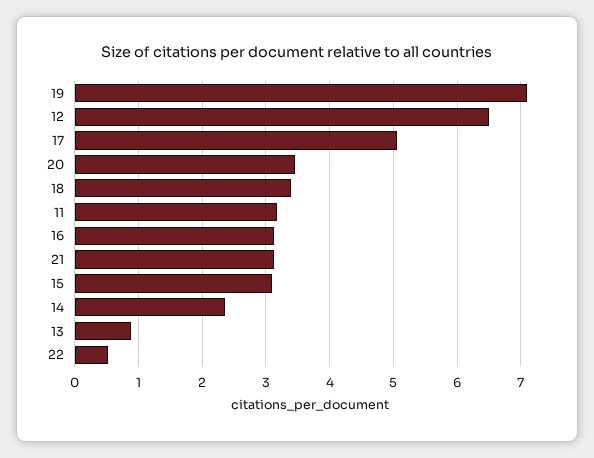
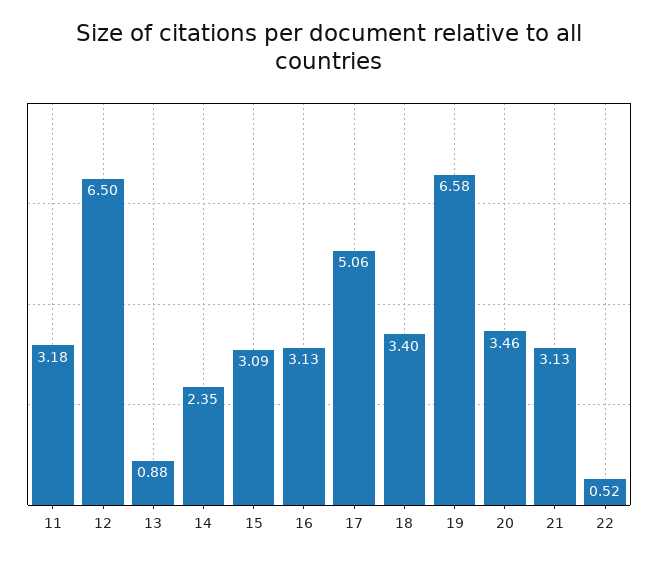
19: 7.1 -> 6.58

